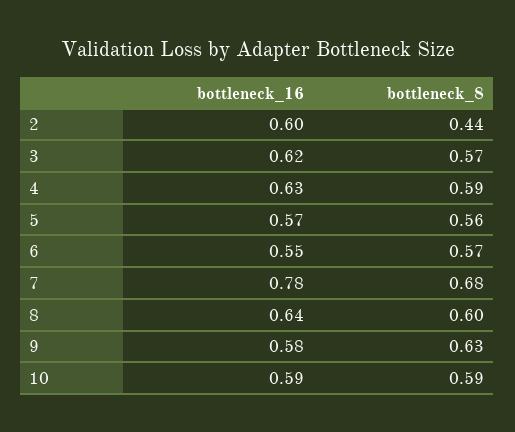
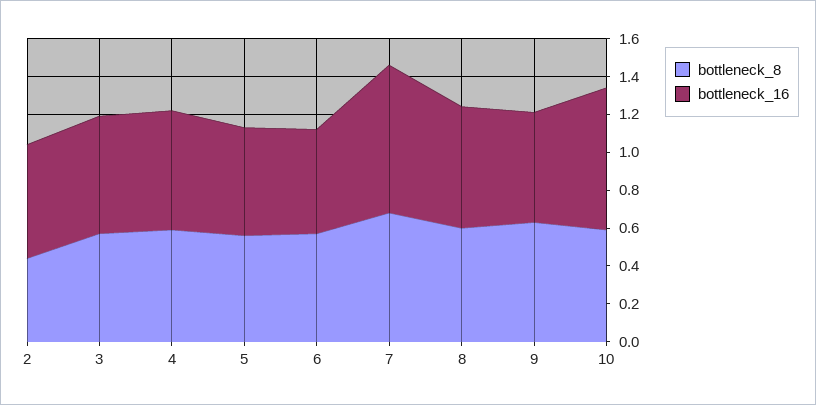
bottleneck_16, 10: 0.59 -> 0.75

